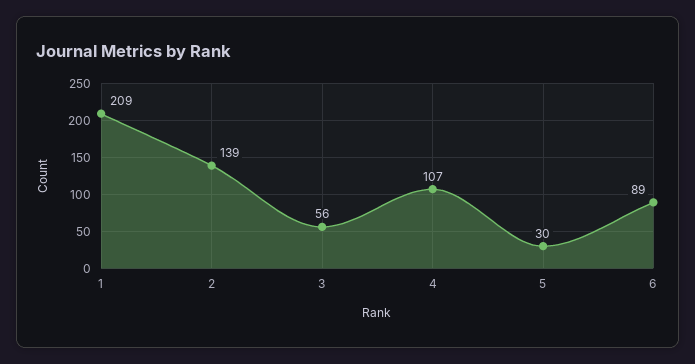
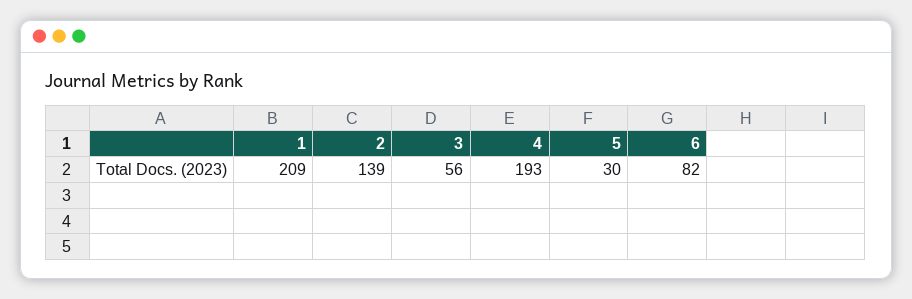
4: 107 -> 193
6: 89 -> 82

